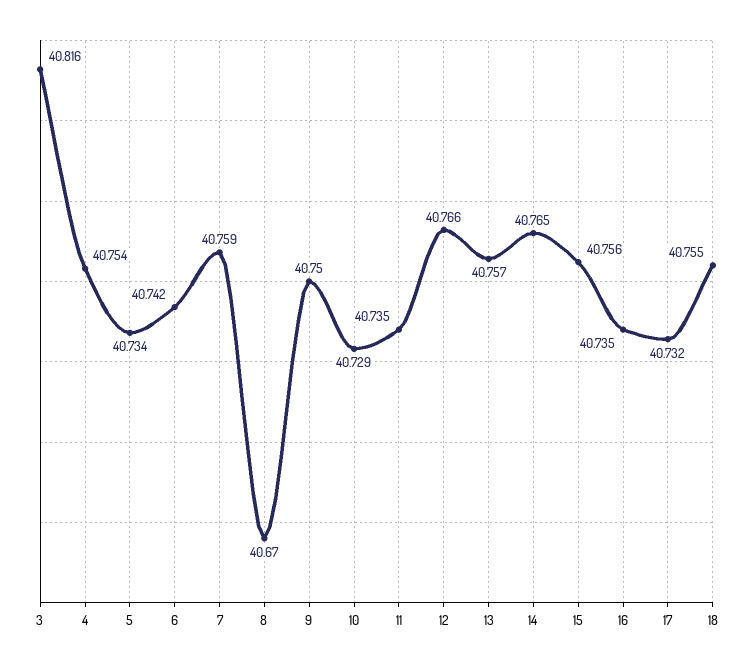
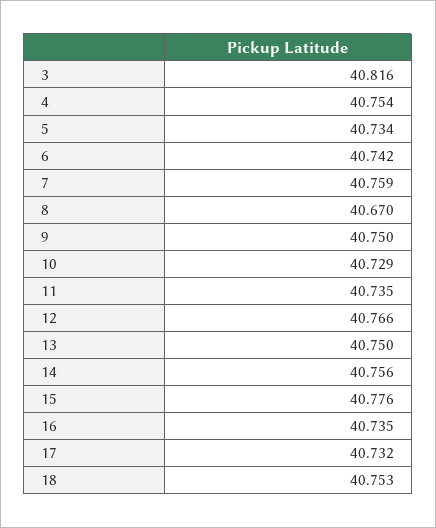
13: 40.757 -> 40.75
14: 40.765 -> 40.756
15: 40.756 -> 40.776
18: 40.755 -> 40.753

